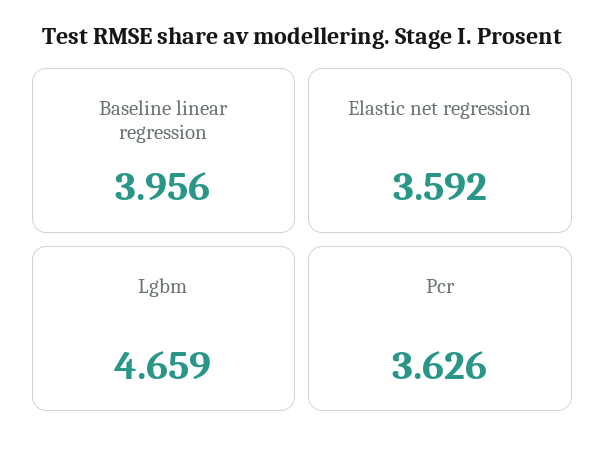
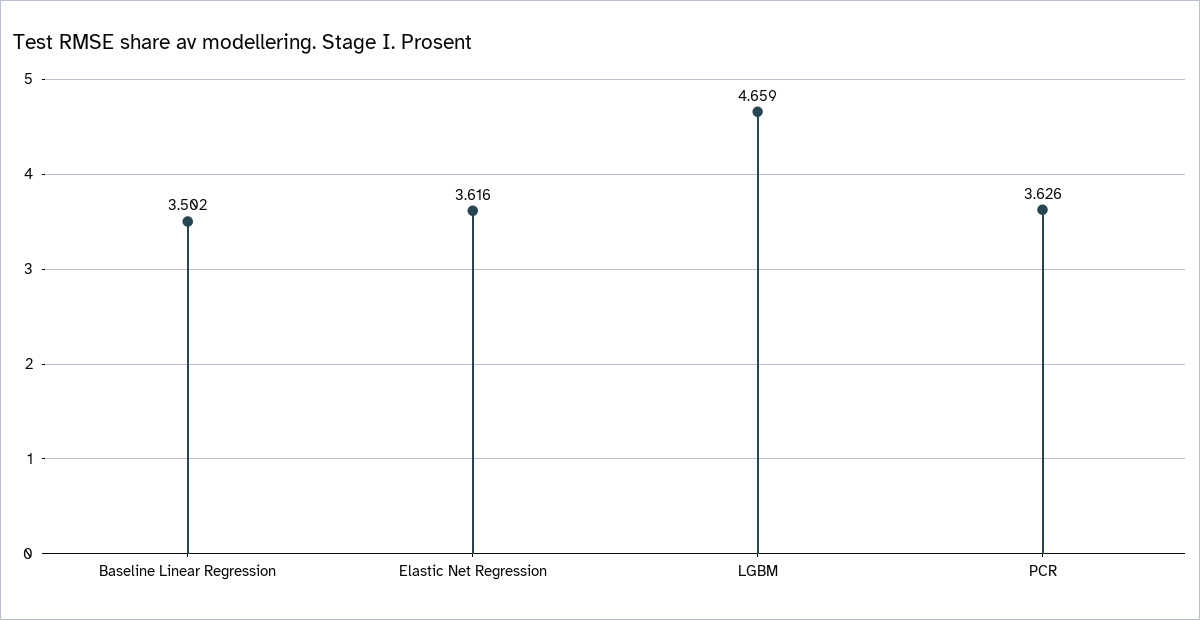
Baseline linear regression: 3.956 -> 3.502
Elastic net regression: 3.592 -> 3.616

